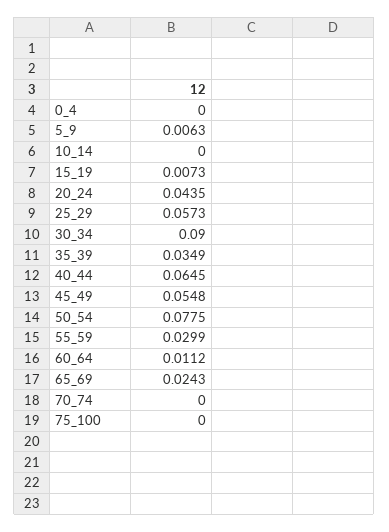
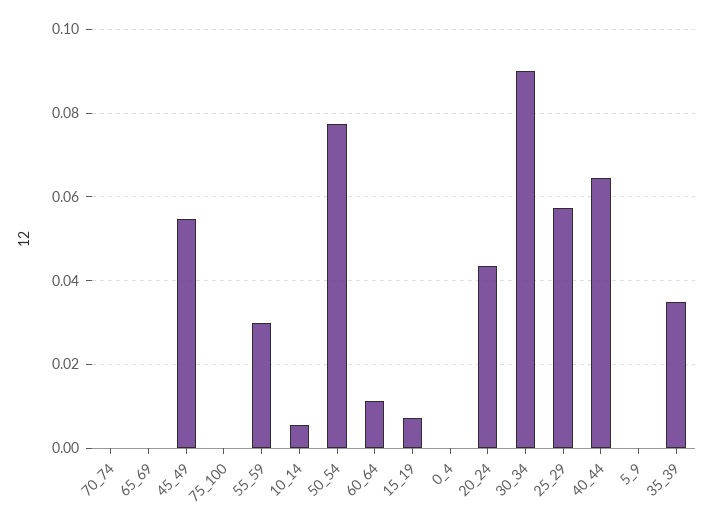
5_9: 0.0063 -> 0
10_14: 0 -> 0.006
65_69: 0.0243 -> 0

